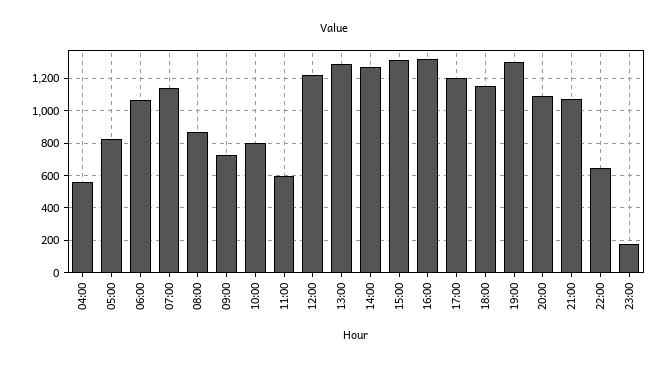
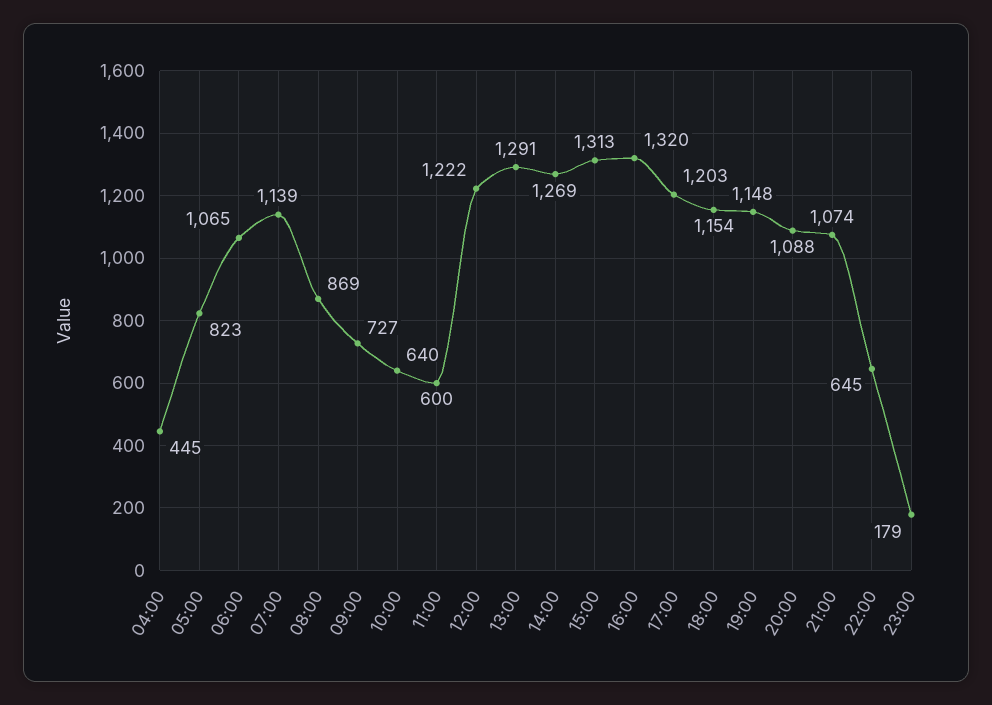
04:00: 550 -> 445
10:00: 800 -> 640
19:00: 1300 -> 1148

